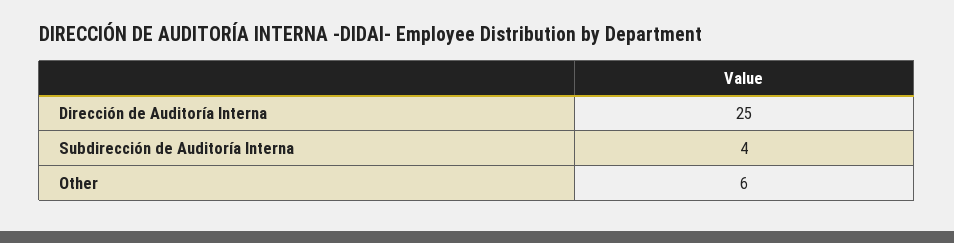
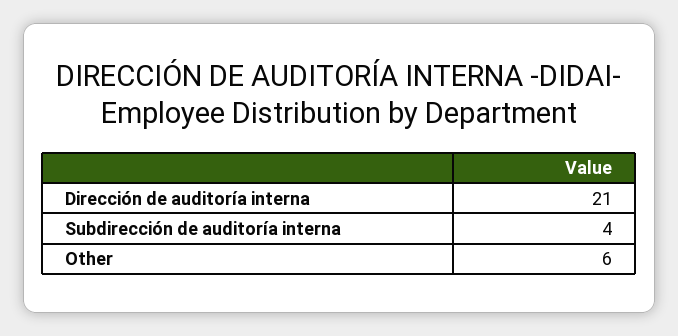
Dirección de Auditoría Interna: 25 -> 21

